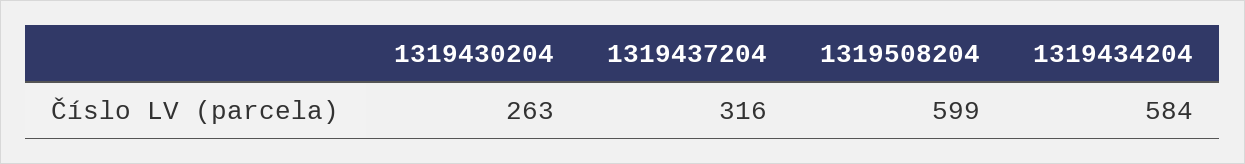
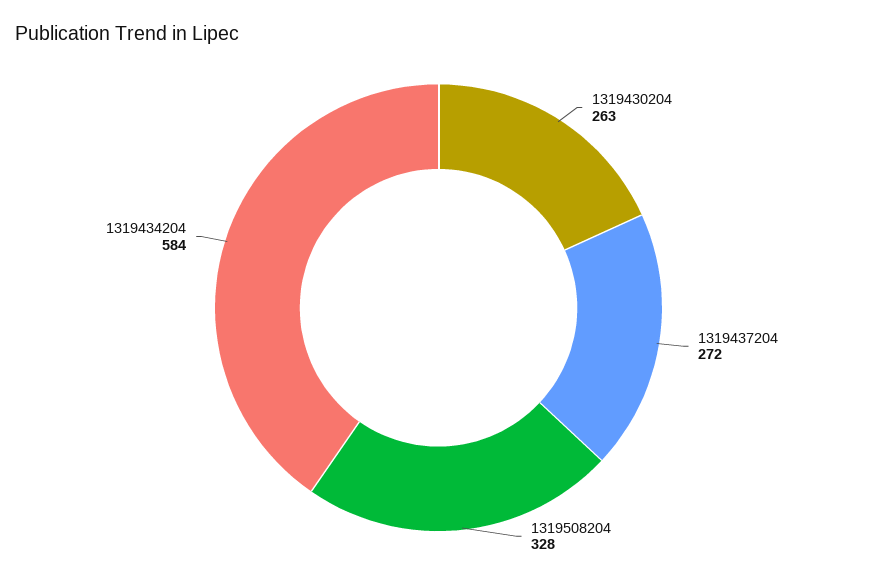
1319437204: 316 -> 272
1319508204: 599 -> 328

